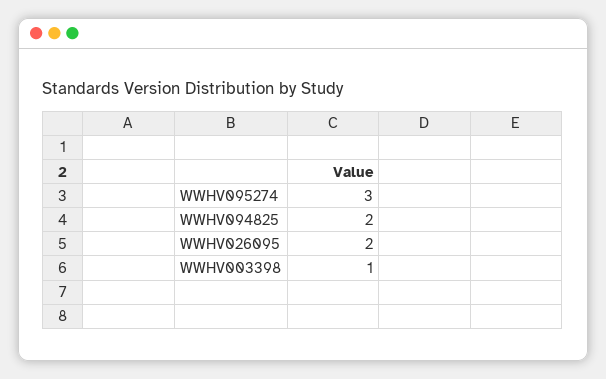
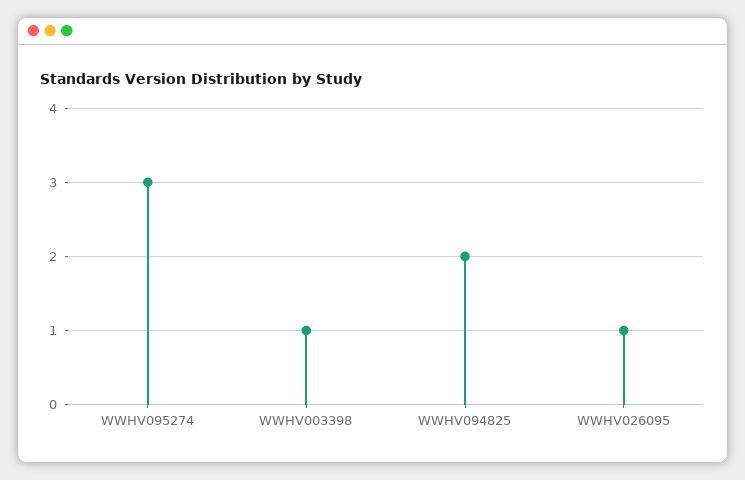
WWHV026095: 2 -> 1

